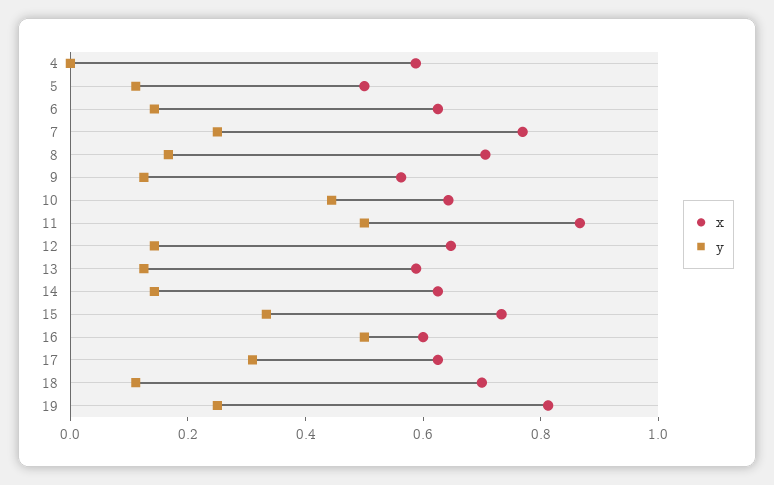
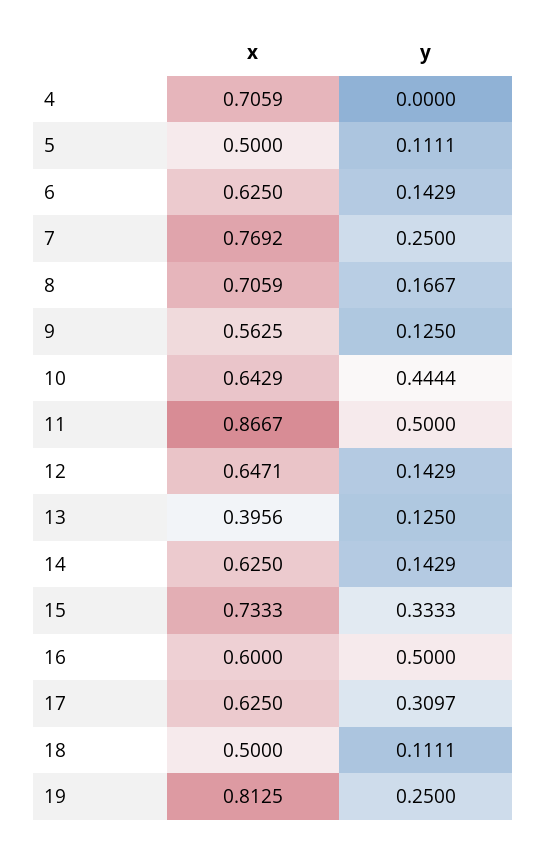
x, 4: 0.6 -> 0.7059
x, 13: 0.6 -> 0.3956
x, 18: 0.7 -> 0.5

